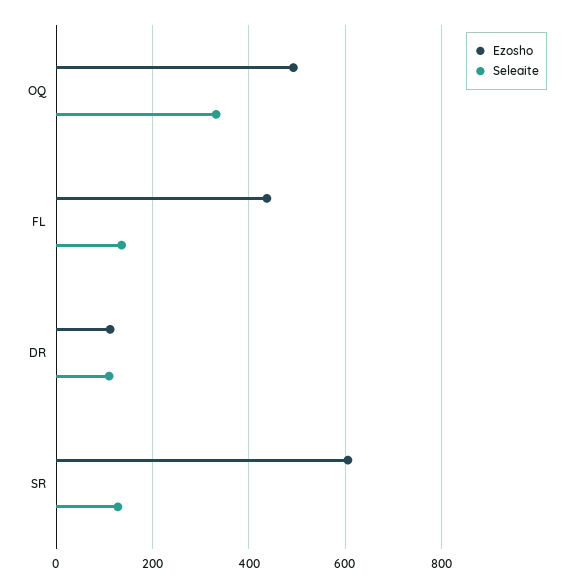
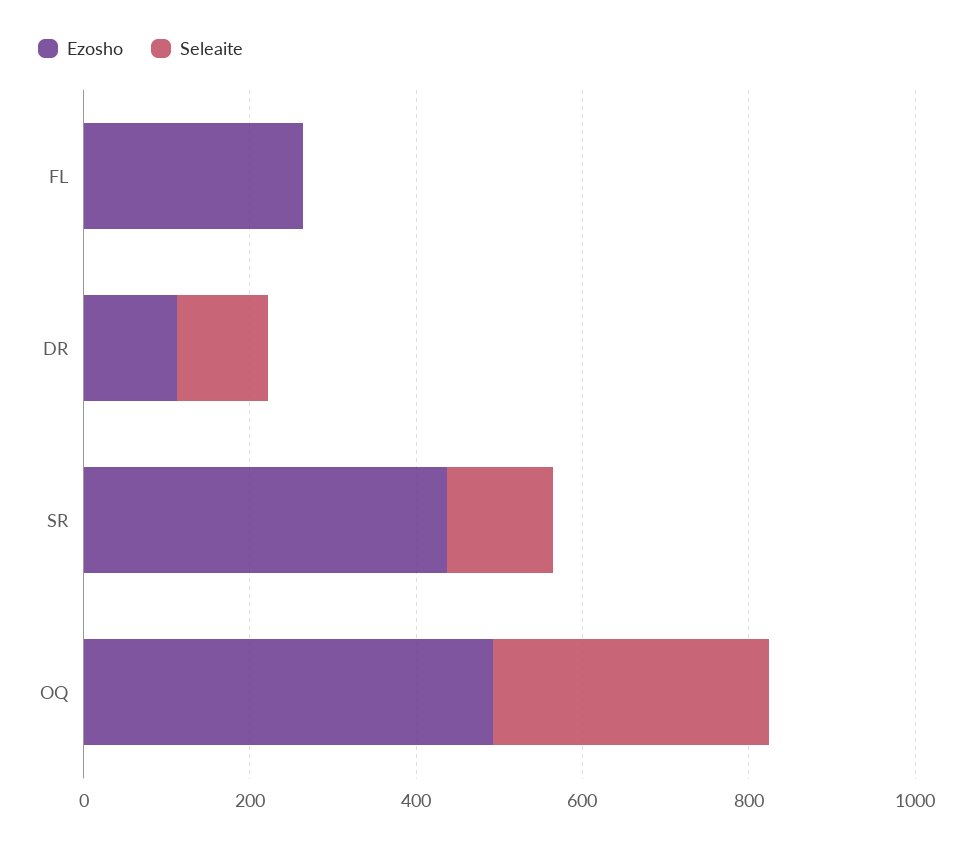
Ezosho, FL: 440 -> 250
Seleaite, FL: 140 -> 0
Ezosho, SR: 600 -> 450

